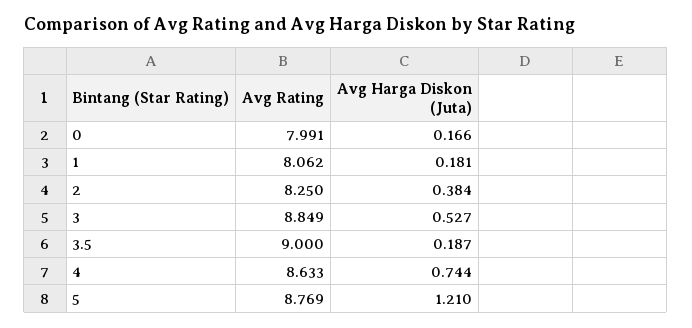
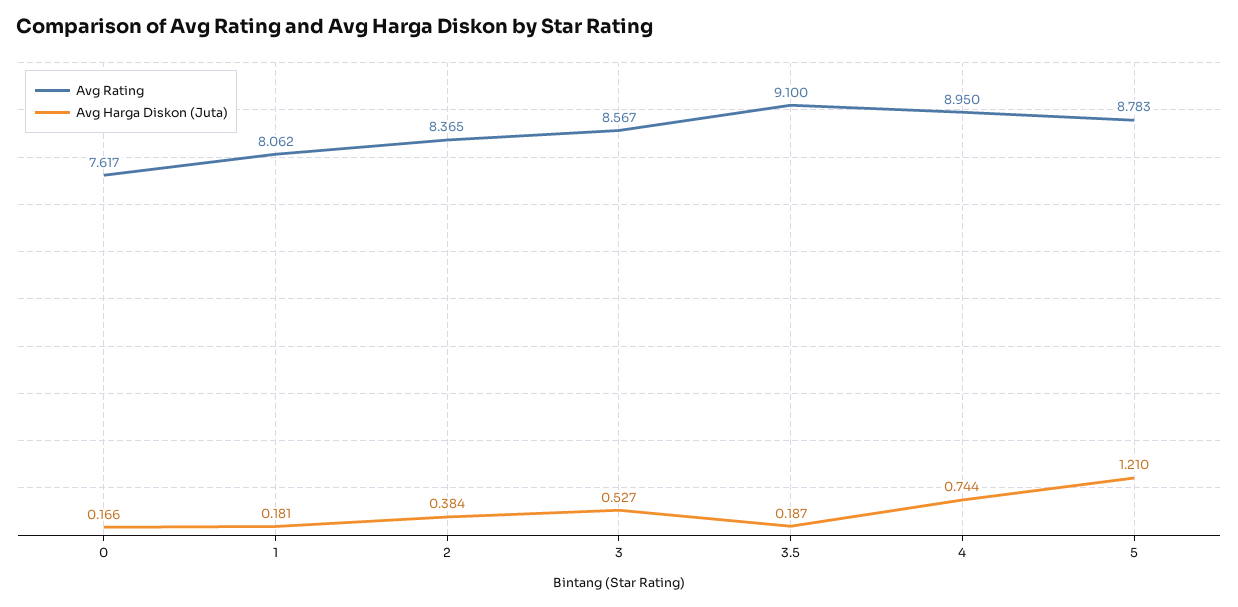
Avg Rating, 0: 7.991 -> 7.617
Avg Rating, 2: 8.25 -> 8.365
Avg Rating, 3: 8.849 -> 8.567
Avg Rating, 3.5: 9 -> 9.1
Avg Rating, 4: 8.633 -> 8.95
Avg Rating, 5: 8.769 -> 8.783

